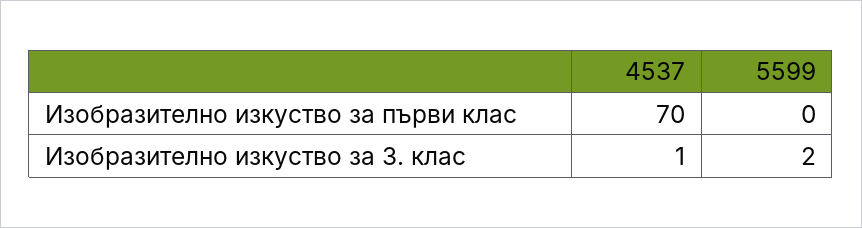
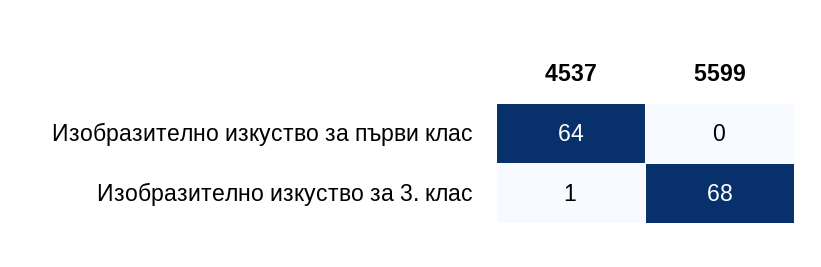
4537, Изобразително изкуство за първи клас: 70 -> 64
5599, Изобразително изкуство за 3. клас: 2 -> 68

